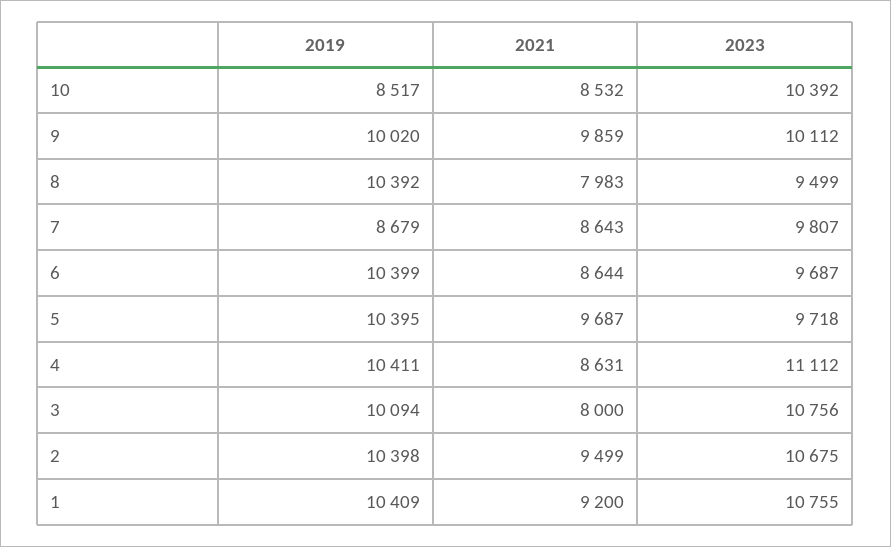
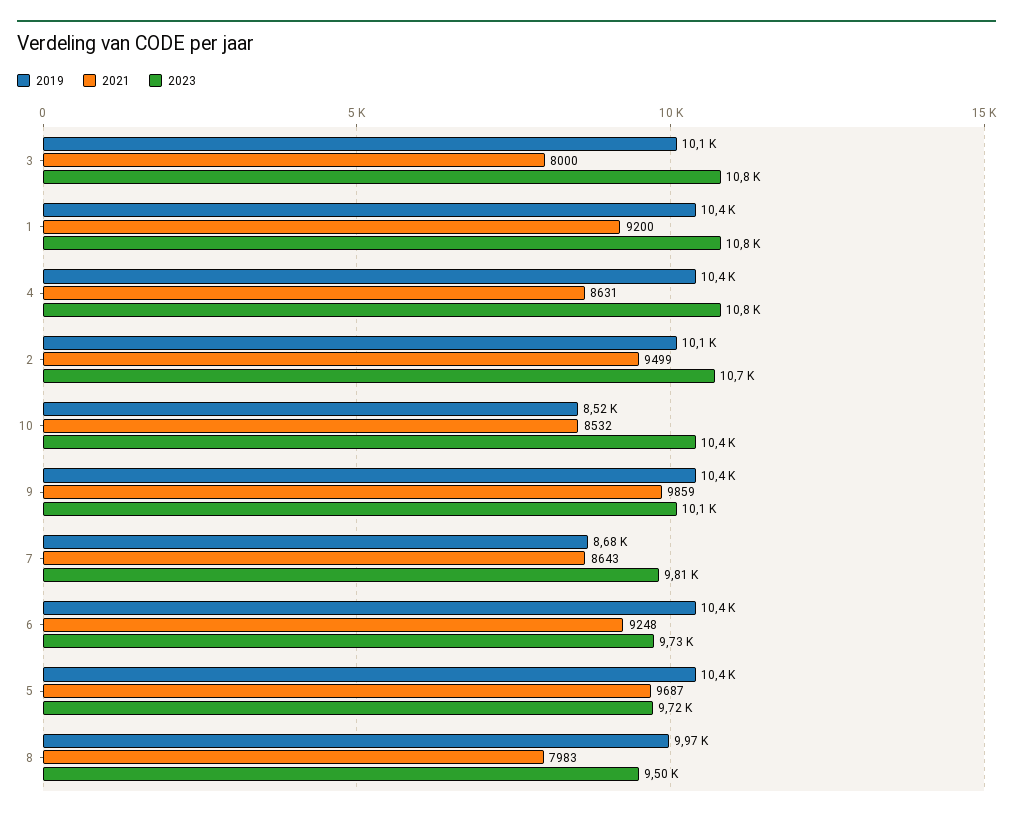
2019, 9: 10020 -> 10400
2019, 8: 10392 -> 9970
2021, 6: 8644 -> 9248
2023, 6: 9687 -> 9730
2023, 4: 11112 -> 10800
2019, 2: 10398 -> 10100

